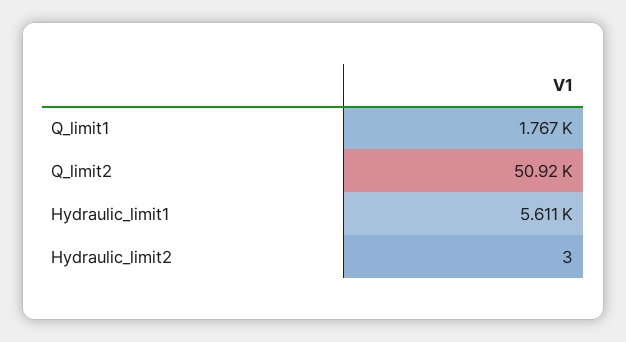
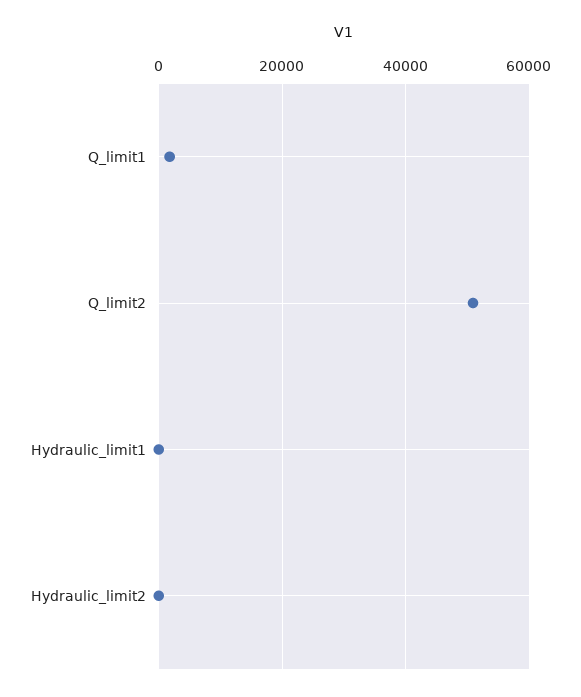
Hydraulic_limit1: 5611 -> 0

